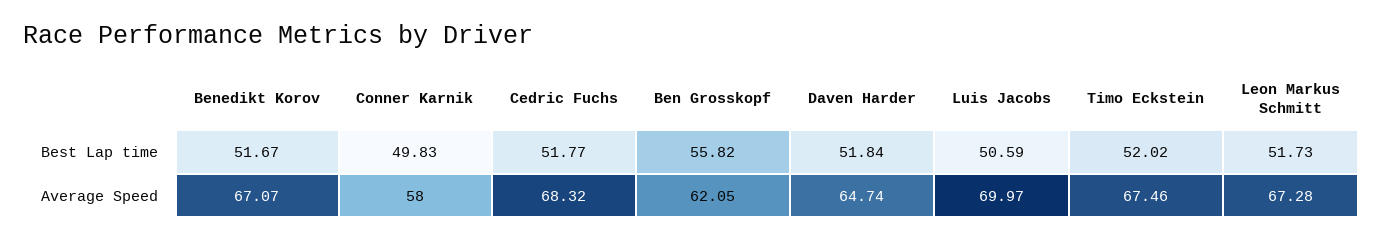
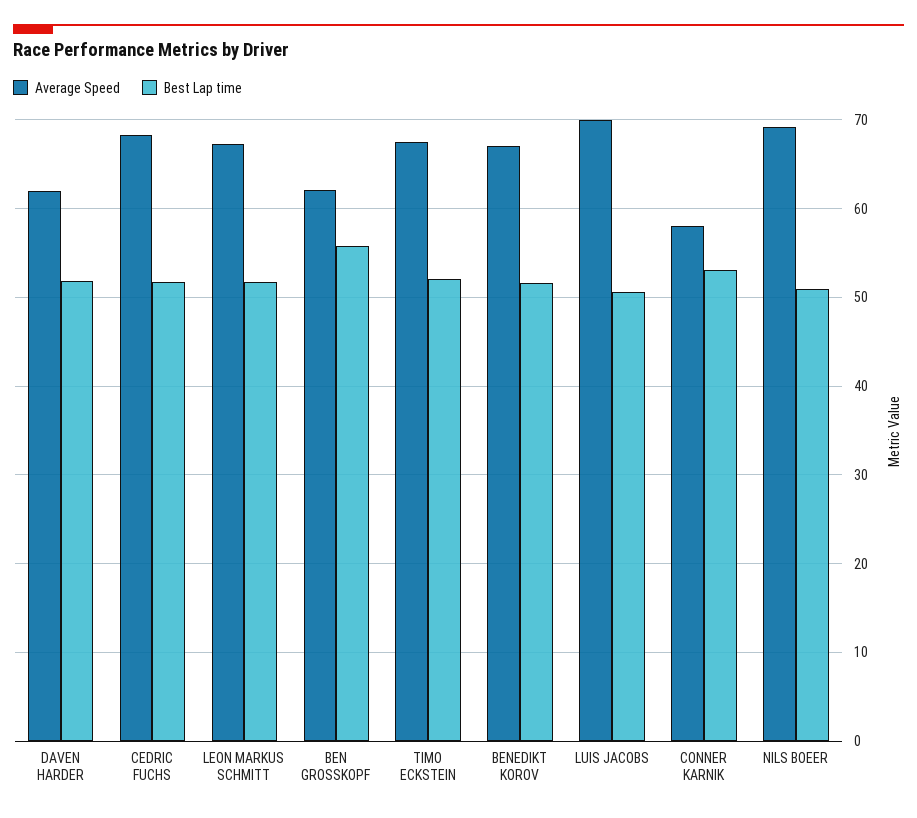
Best Lap time, Conner Karnik: 49.83 -> 53
Average Speed, Daven Harder: 64.74 -> 62
Average Speed, NILS BOEER: none -> 69
Best Lap time, NILS BOEER: none -> 51

